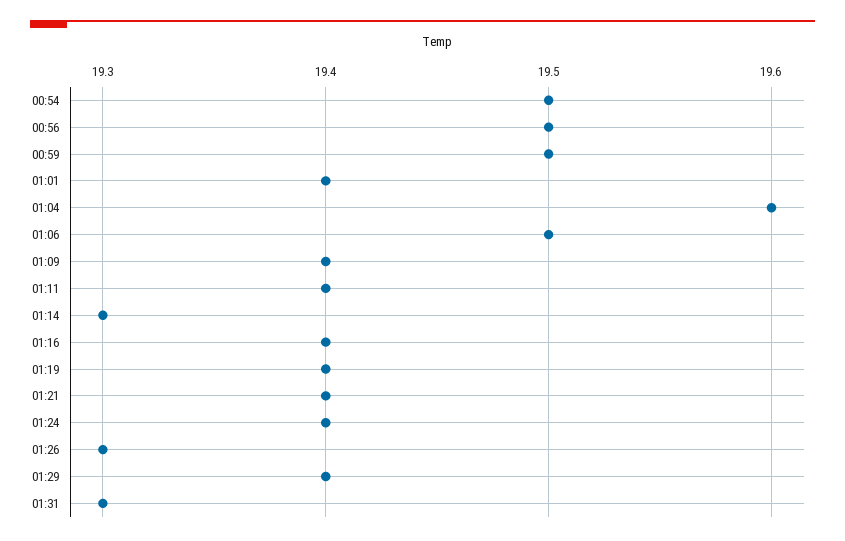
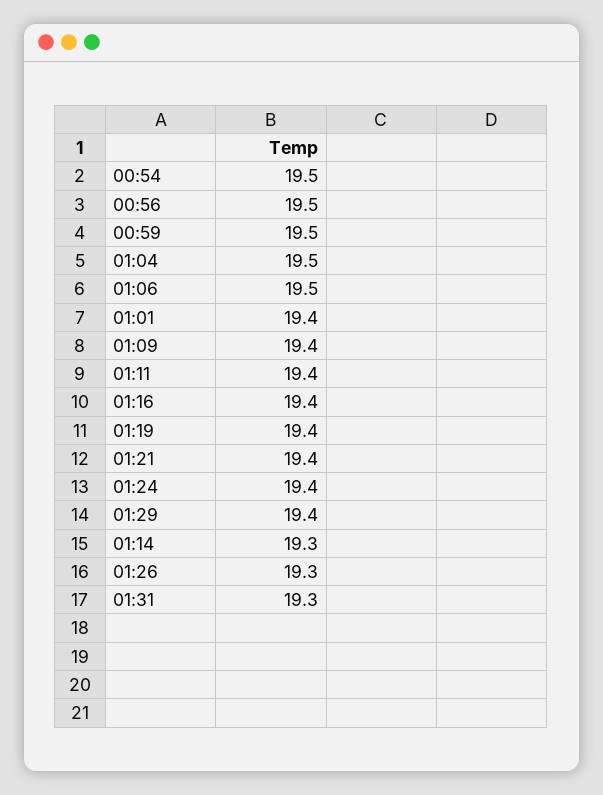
01:04: 19.6 -> 19.5

